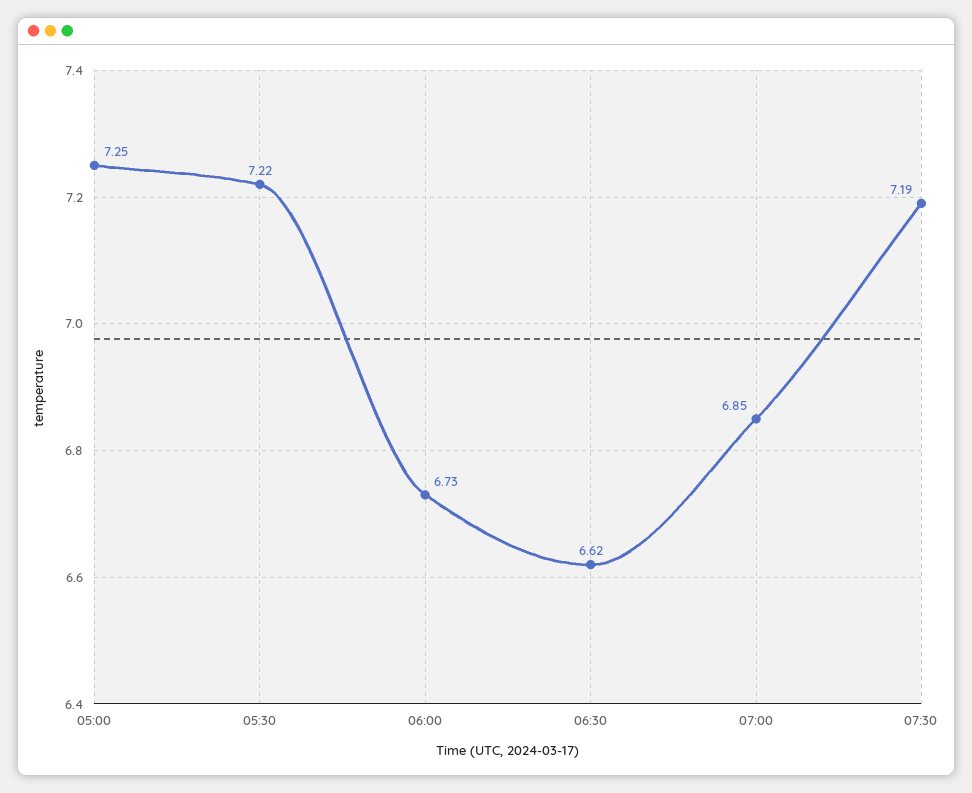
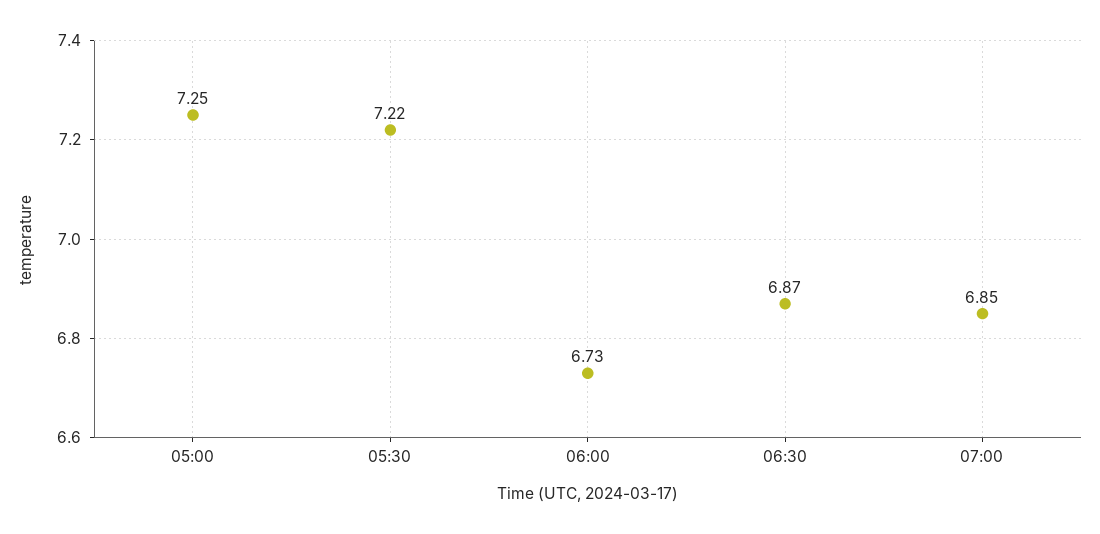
06:30: 6.62 -> 6.87
07:30: 7.19 -> none

